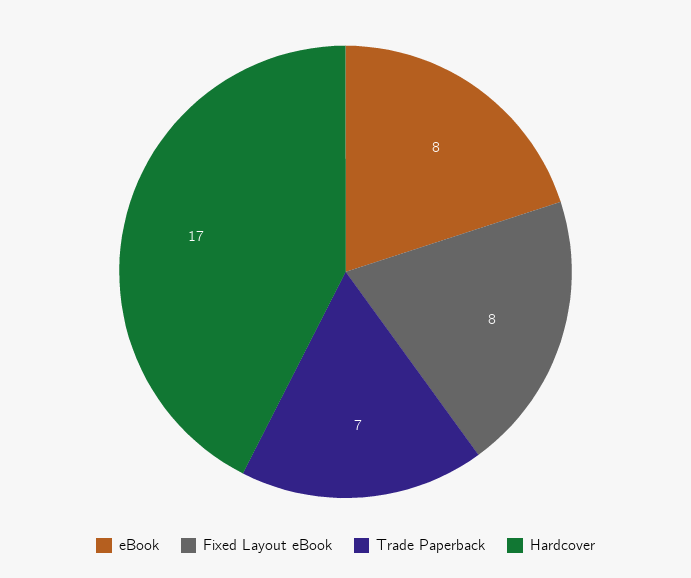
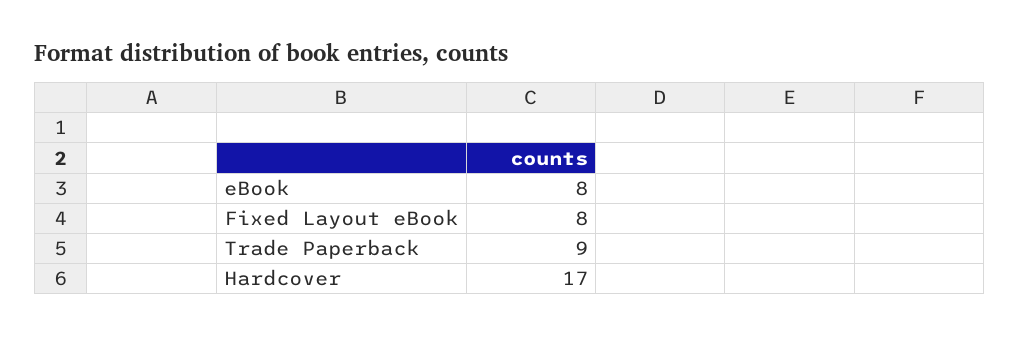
Trade Paperback: 7 -> 9

